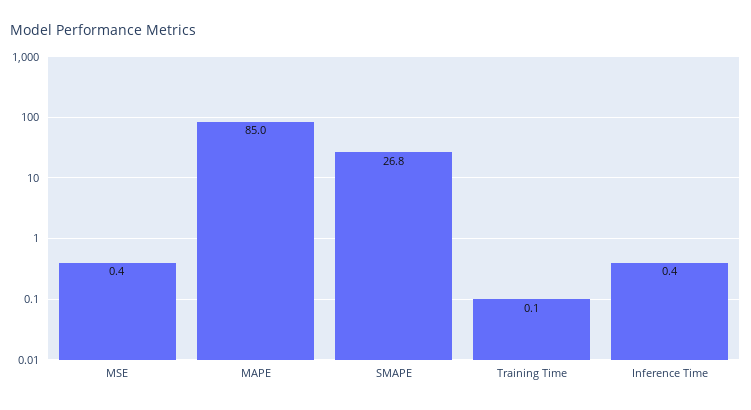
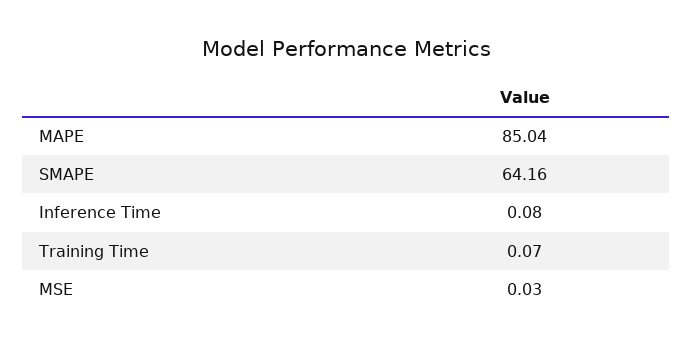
MSE: 0.4 -> 0.03
SMAPE: 26.8 -> 64.16
Inference Time: 0.4 -> 0.08

